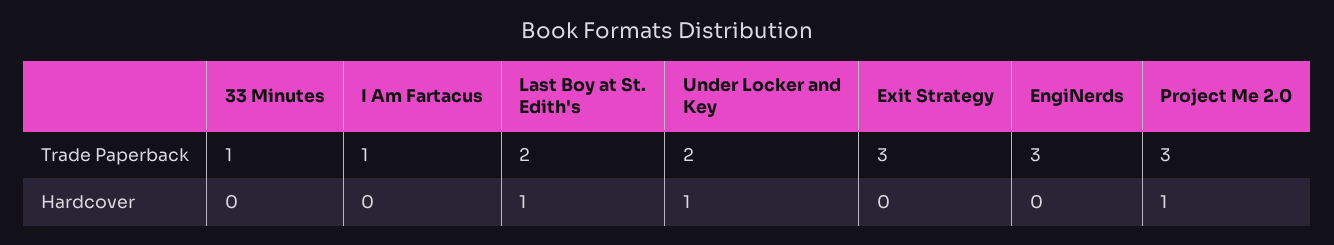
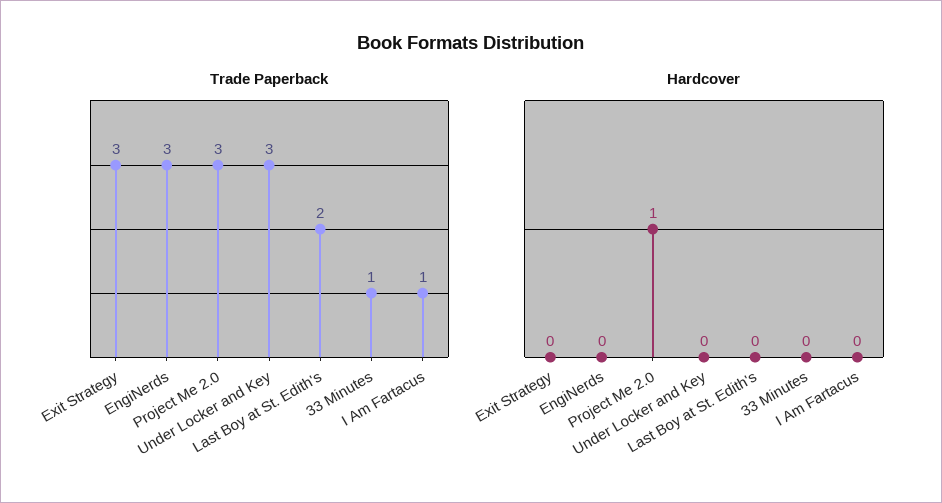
Trade Paperback, Under Locker and Key: 2 -> 3
Hardcover, Last Boy at St. Edith's: 1 -> 0
Hardcover, Under Locker and Key: 1 -> 0

